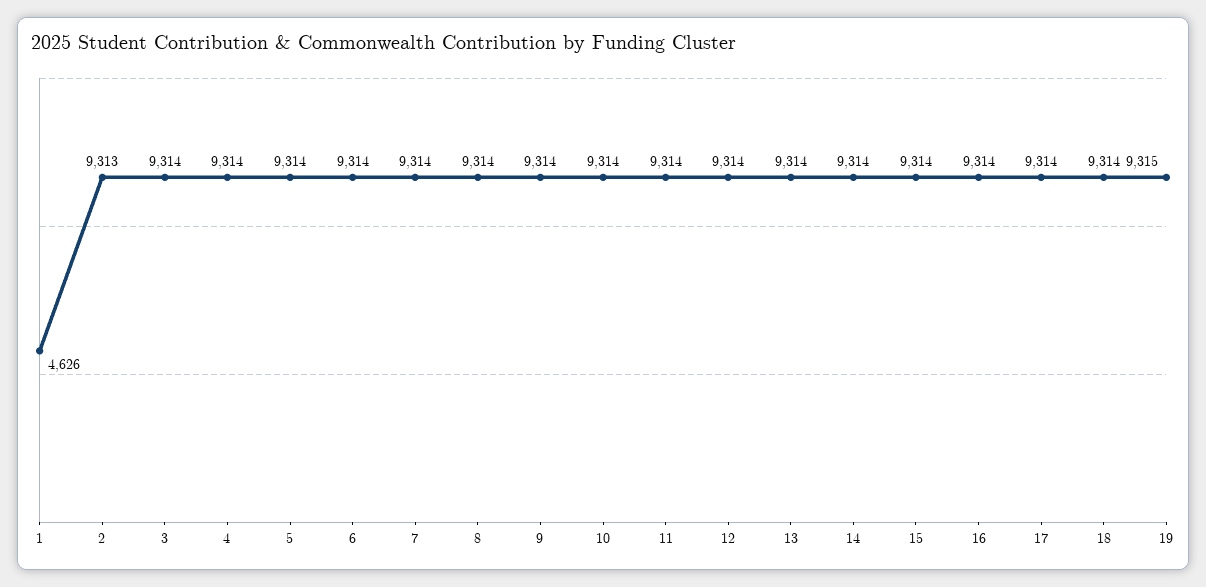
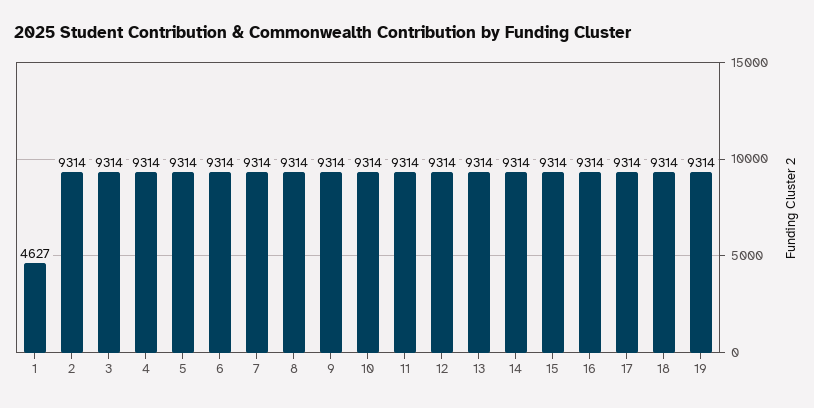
1: 4626 -> 4627
2: 9313 -> 9314
19: 9315 -> 9314

